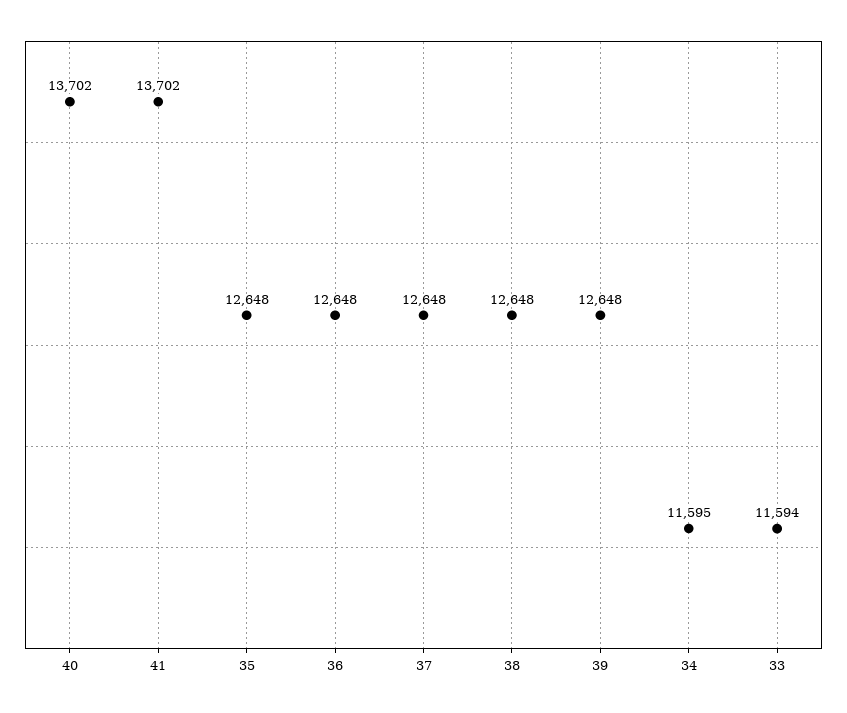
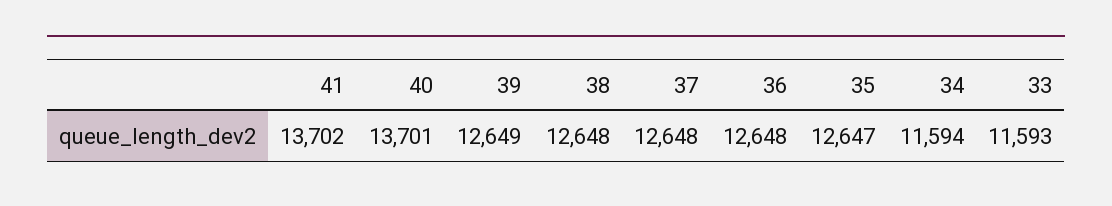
40: 13702 -> 13701
35: 12648 -> 12647
39: 12648 -> 12649
34: 11595 -> 11594
33: 11594 -> 11593

